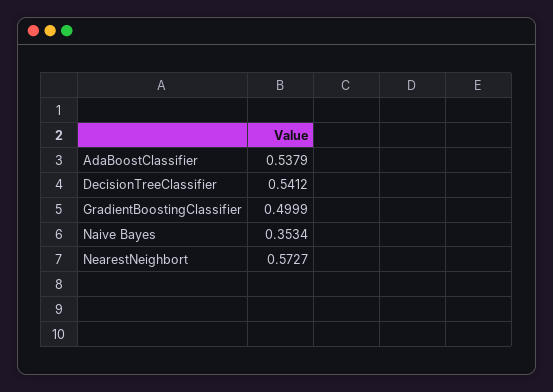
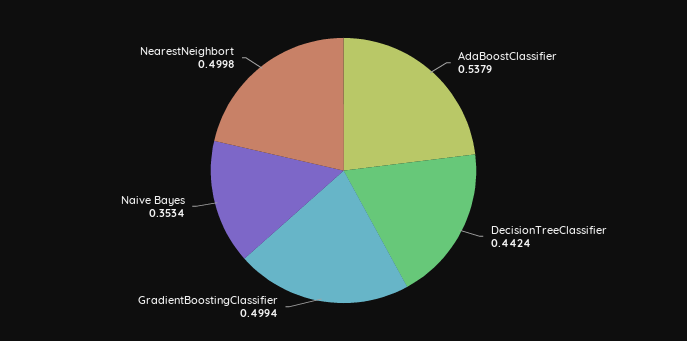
DecisionTreeClassifier: 0.5412 -> 0.4424
GradientBoostingClassifier: 0.4999 -> 0.4994
NearestNeighbort: 0.5727 -> 0.4998

